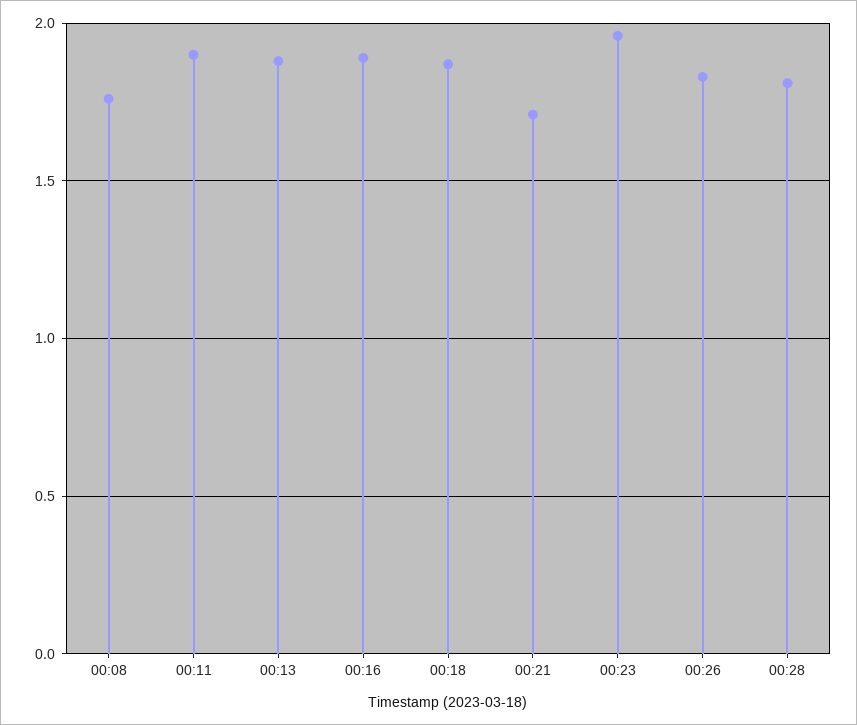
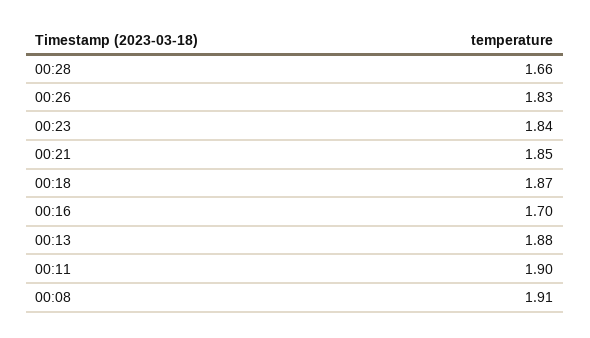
00:08: 1.75 -> 1.91
00:16: 1.9 -> 1.7
00:21: 1.7 -> 1.85
00:23: 1.95 -> 1.84
00:28: 1.8 -> 1.66

